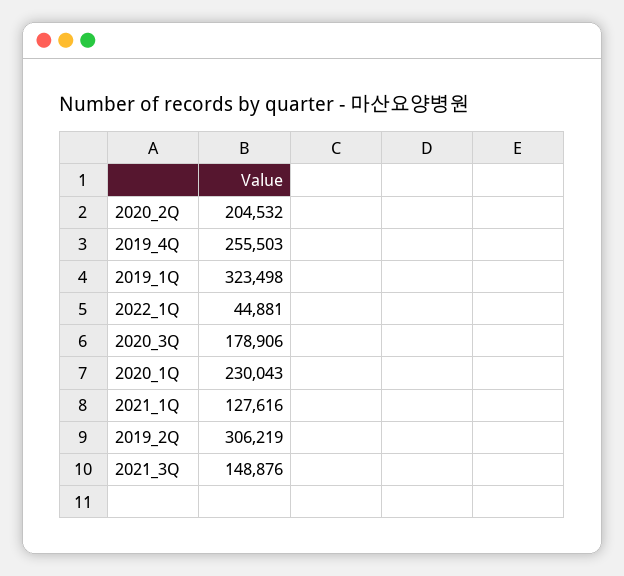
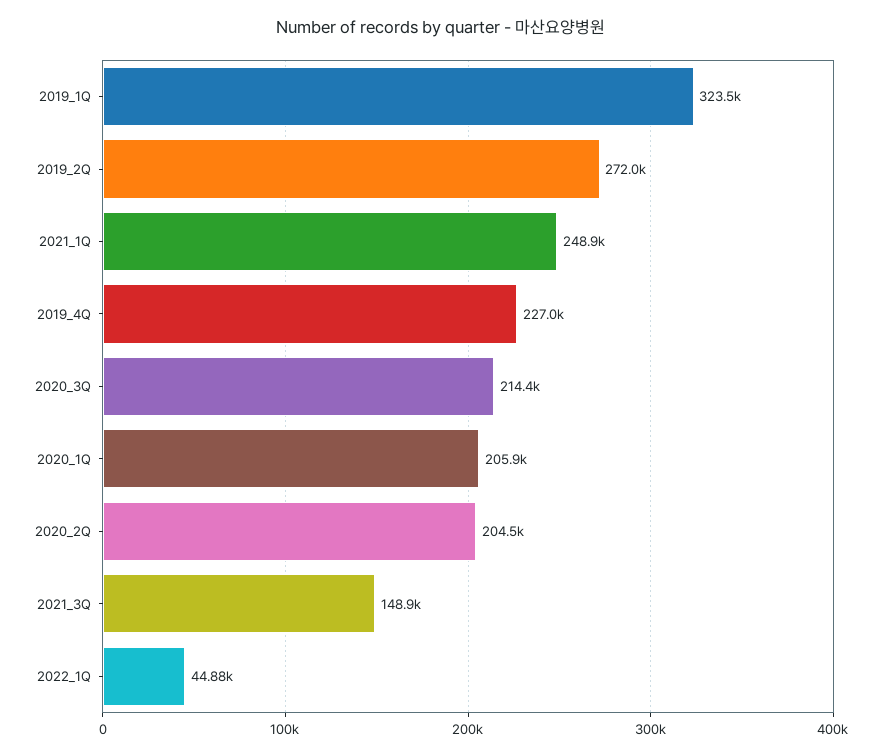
2019_4Q: 255503 -> 227000
2020_3Q: 178906 -> 214400
2020_1Q: 230043 -> 205900
2021_1Q: 127616 -> 248900
2019_2Q: 306219 -> 272000

